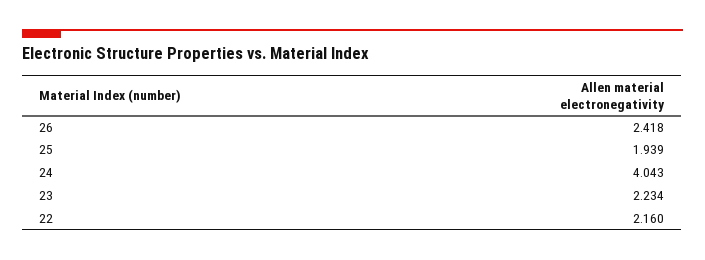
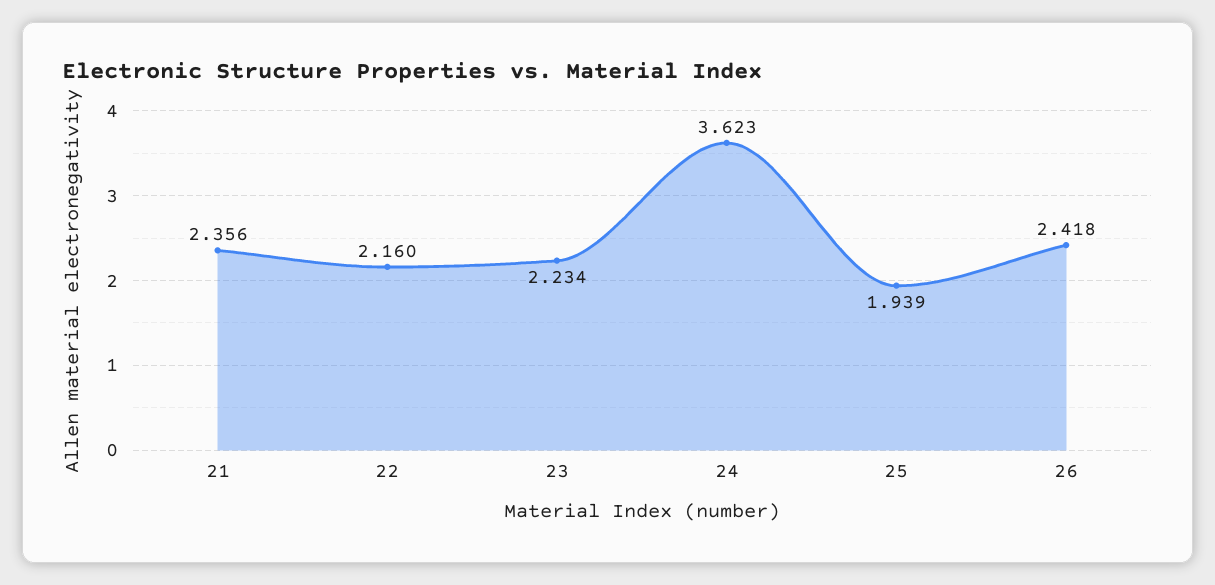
24: 4.043 -> 3.623
21: none -> 2.356

